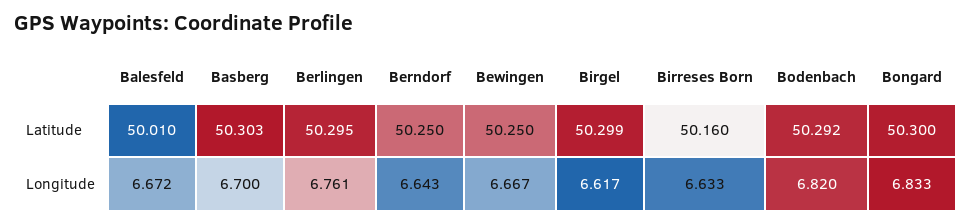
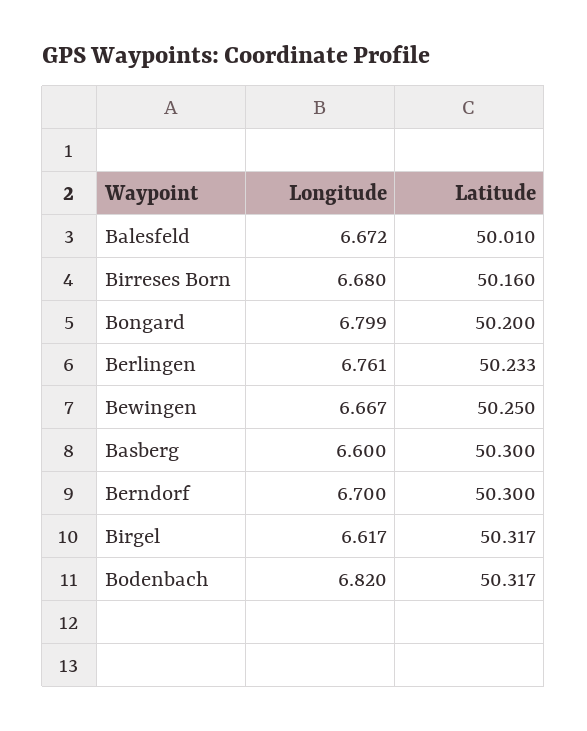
Basberg, Latitude: 50.303 -> 50.3
Berlingen, Latitude: 50.295 -> 50.233
Berndorf, Latitude: 50.25 -> 50.3
Birgel, Latitude: 50.299 -> 50.317
Bodenbach, Latitude: 50.292 -> 50.317
Bongard, Latitude: 50.3 -> 50.2
Basberg, Longitude: 6.7 -> 6.6
Berndorf, Longitude: 6.643 -> 6.7
Birreses Born, Longitude: 6.633 -> 6.68
Bongard, Longitude: 6.833 -> 6.799

